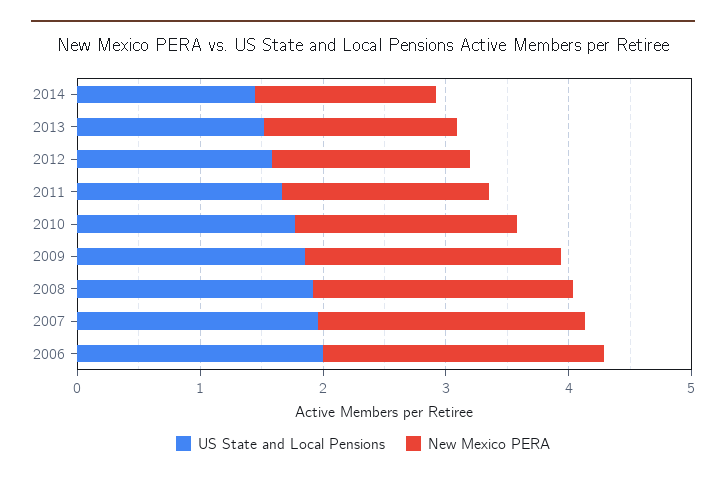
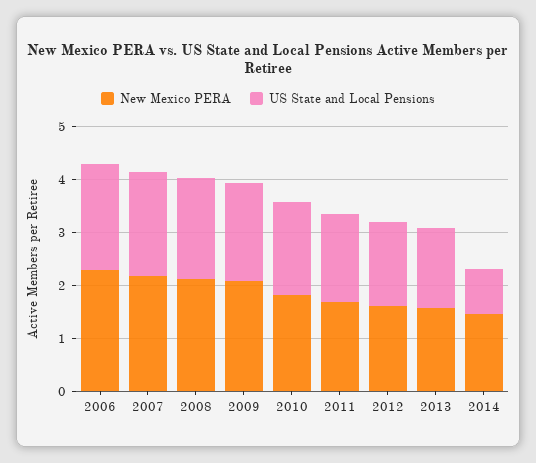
US State and Local Pensions, 2014: 1.4 -> 0.8

